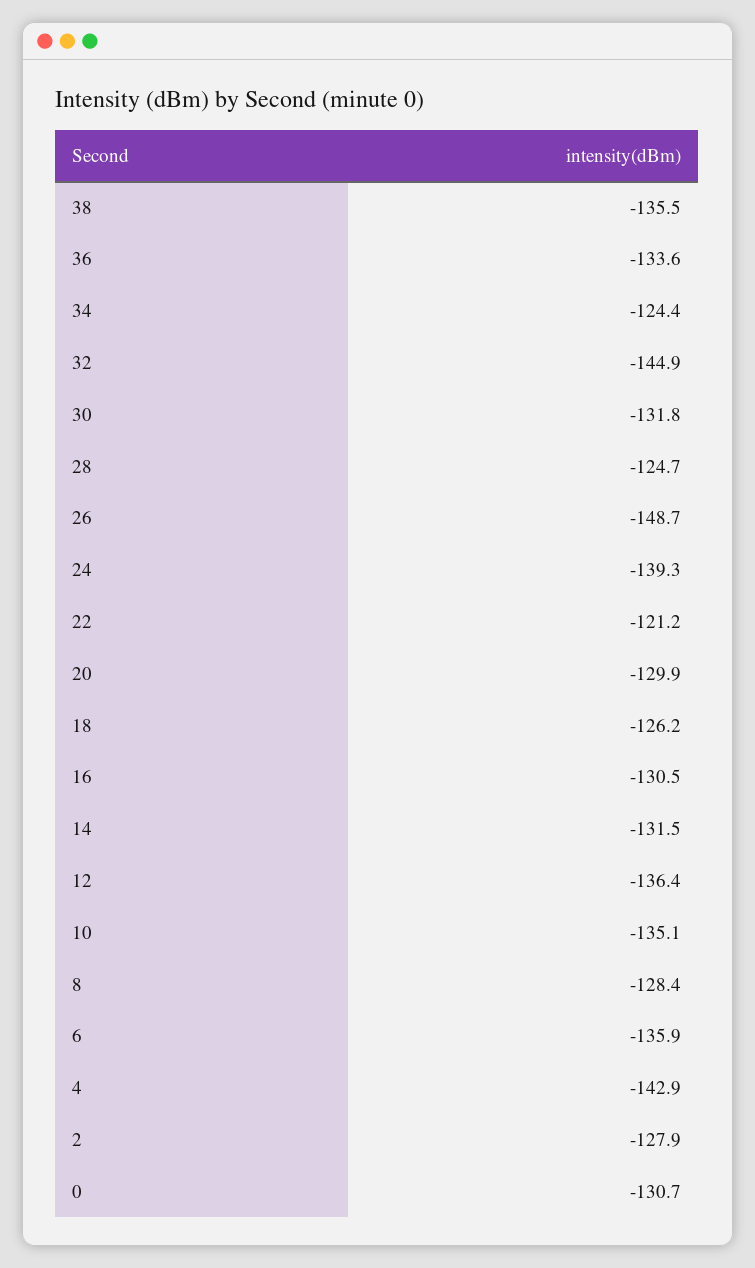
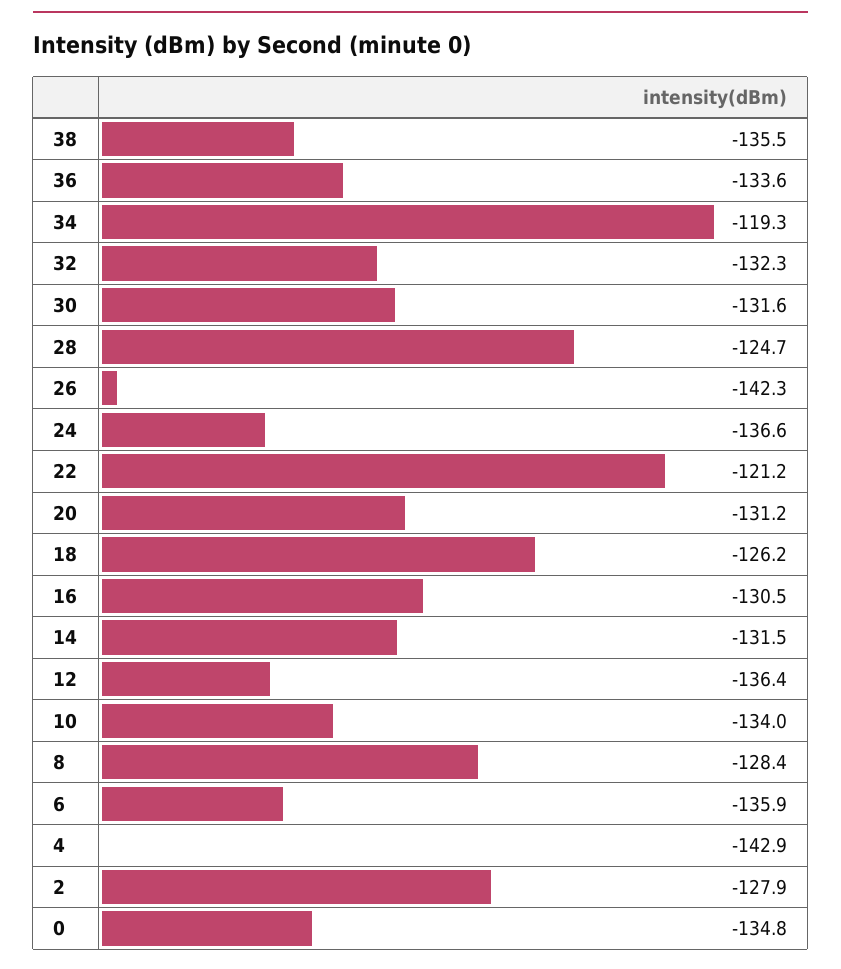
34: -124.4 -> -119.3
32: -144.9 -> -132.3
30: -131.8 -> -131.6
26: -148.7 -> -142.3
24: -139.3 -> -136.6
20: -129.9 -> -131.2
10: -135.1 -> -134
0: -130.7 -> -134.8

